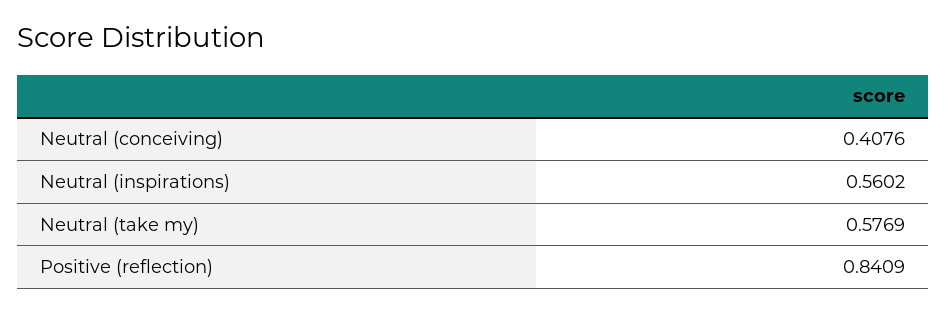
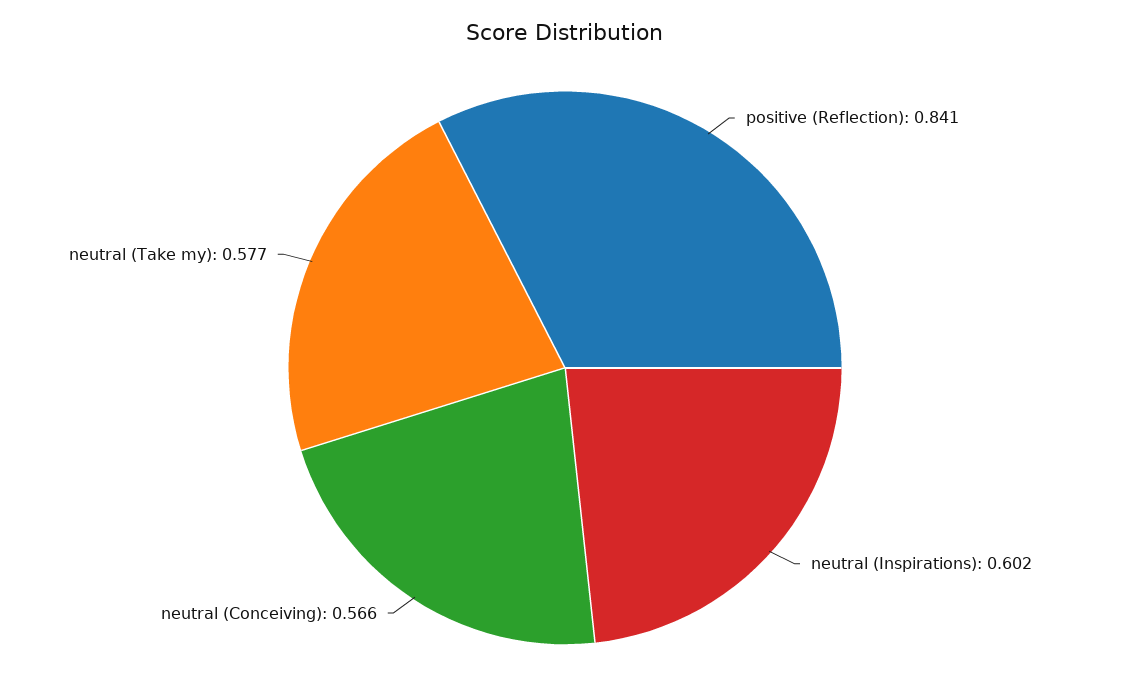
Neutral (conceiving): 0.4076 -> 0.566
Neutral (inspirations): 0.5602 -> 0.602

